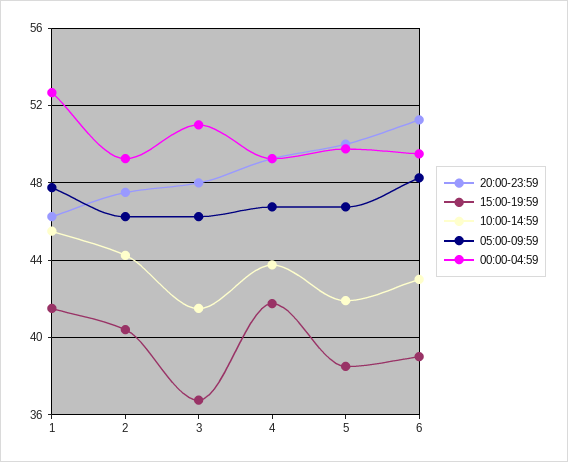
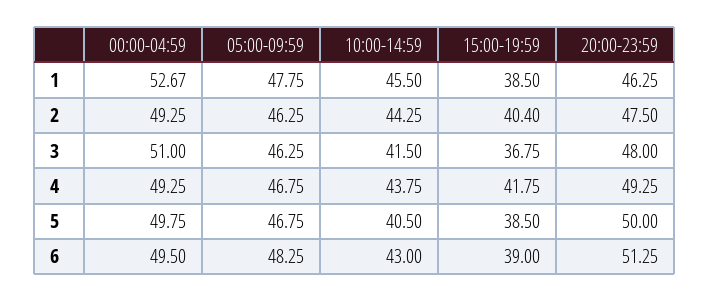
15:00-19:59, 1: 41.5 -> 38.5
10:00-14:59, 5: 42 -> 40.5

